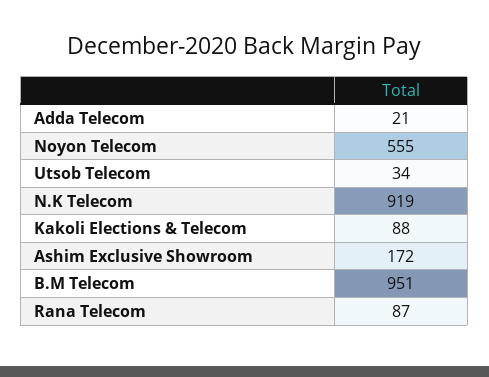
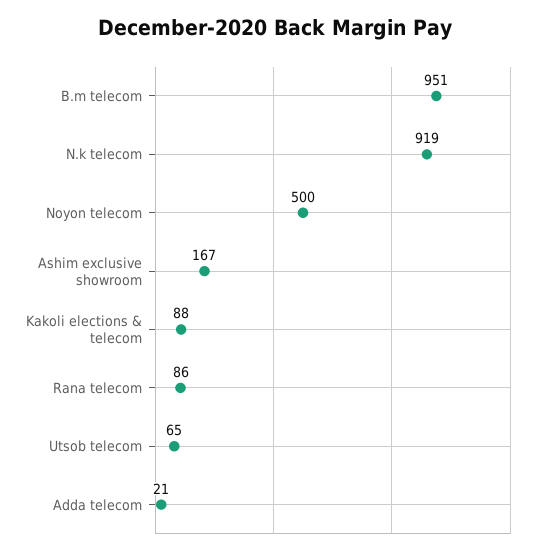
Noyon Telecom: 555 -> 500
Utsob Telecom: 34 -> 65
Ashim Exclusive Showroom: 172 -> 167
Rana Telecom: 87 -> 86

